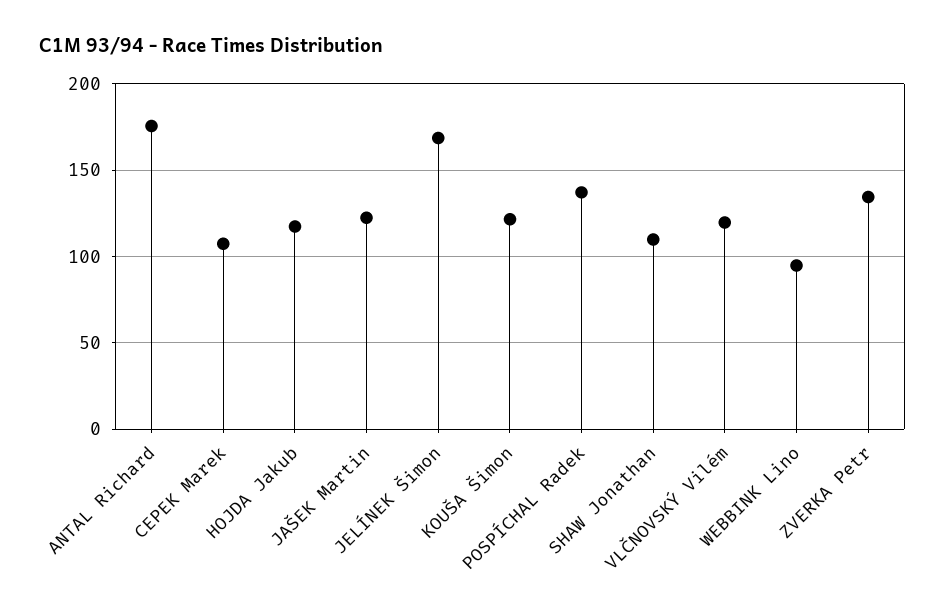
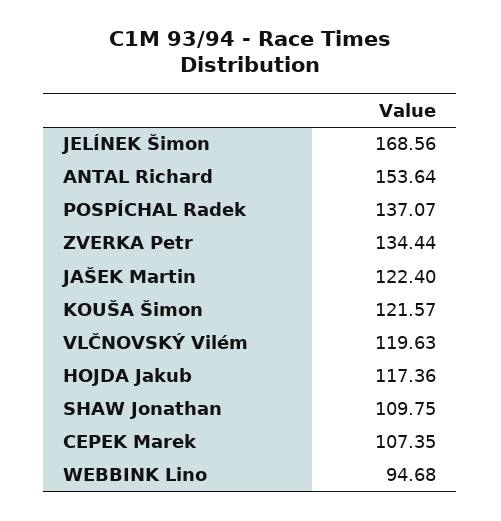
ANTAL Richard: 175 -> 153.64

